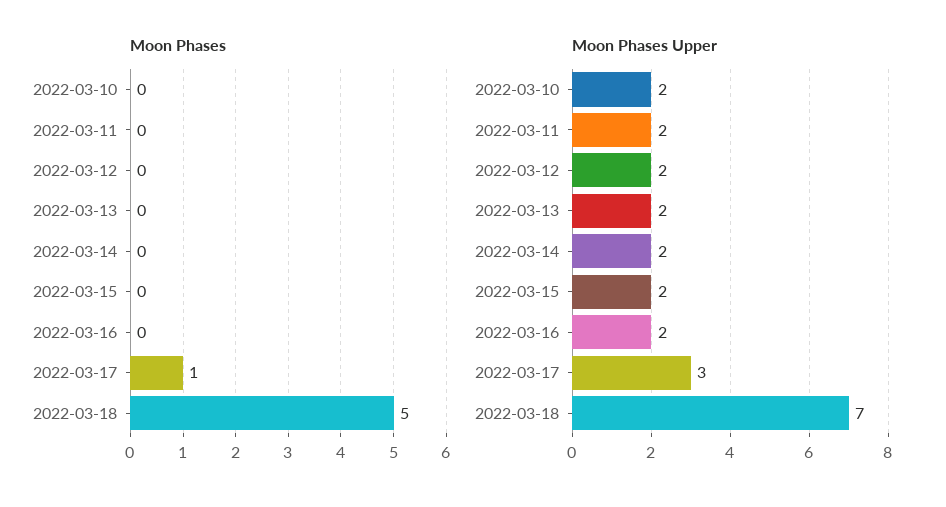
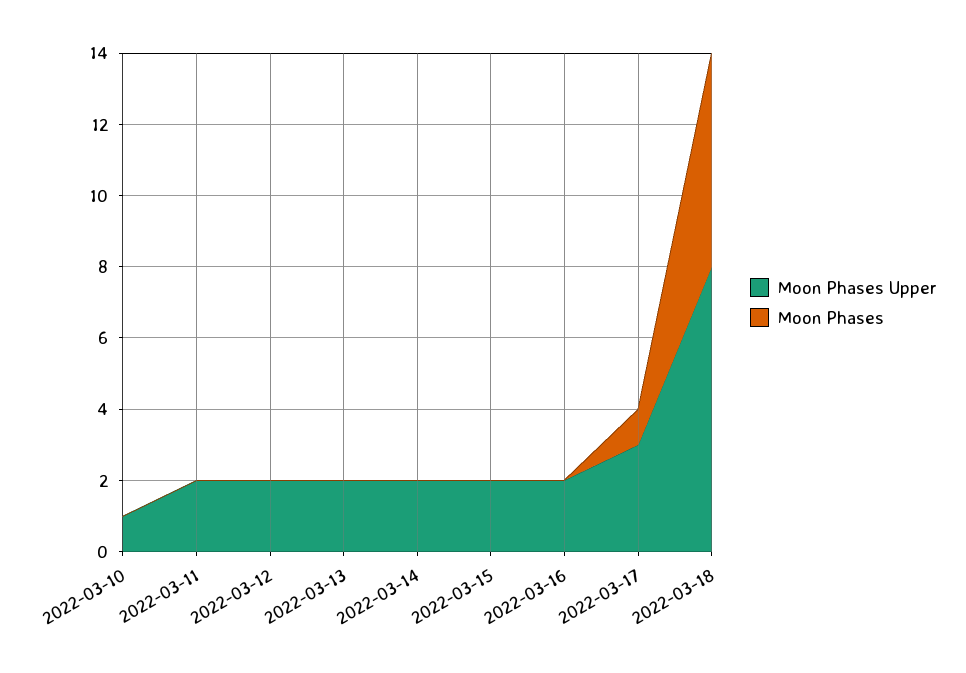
Moon Phases, 2022-03-18: 5 -> 6
Moon Phases Upper, 2022-03-10: 2 -> 1
Moon Phases Upper, 2022-03-18: 7 -> 8

